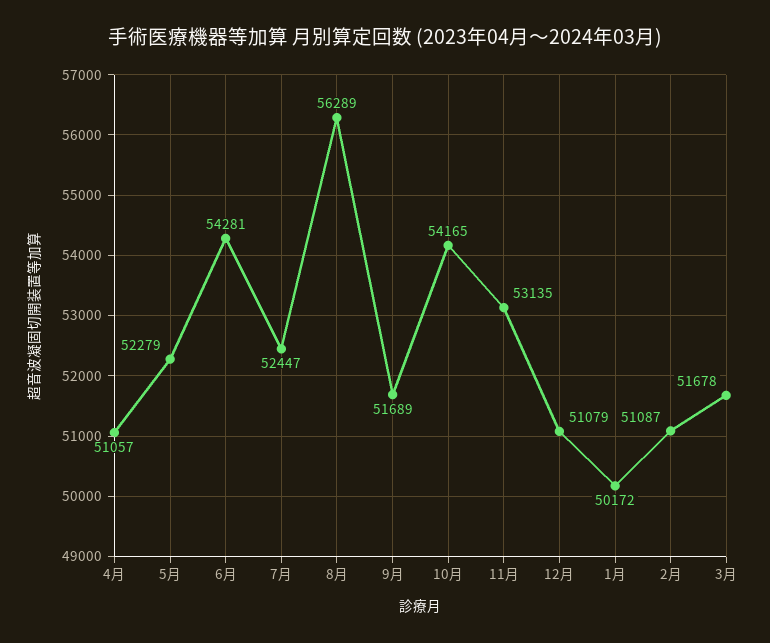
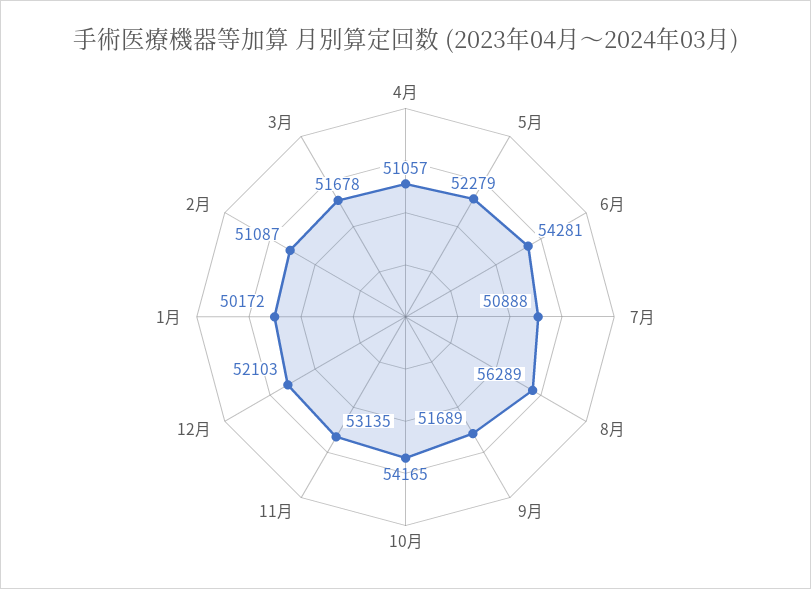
7月: 52447 -> 50888
12月: 51079 -> 52103

